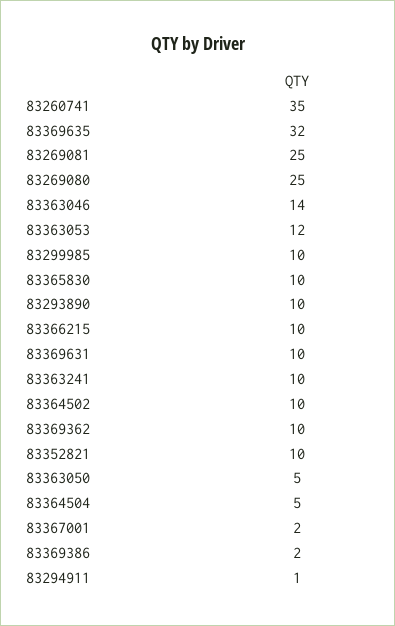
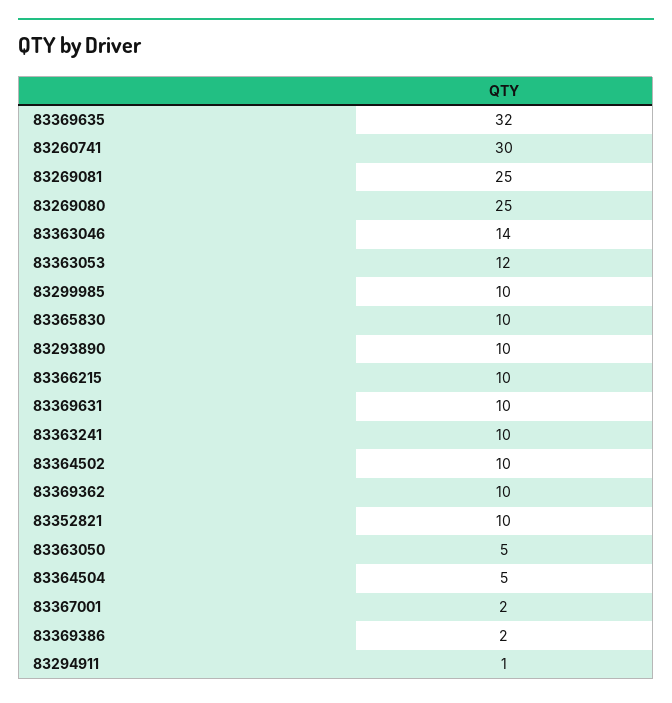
83260741: 35 -> 30

